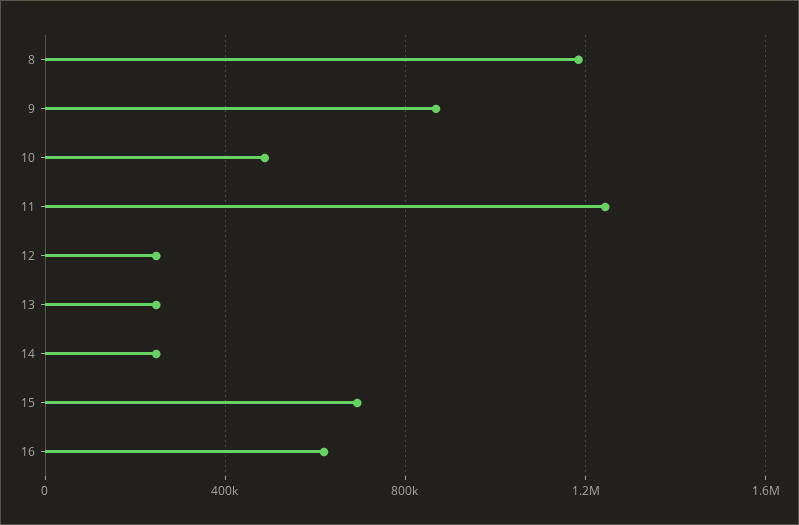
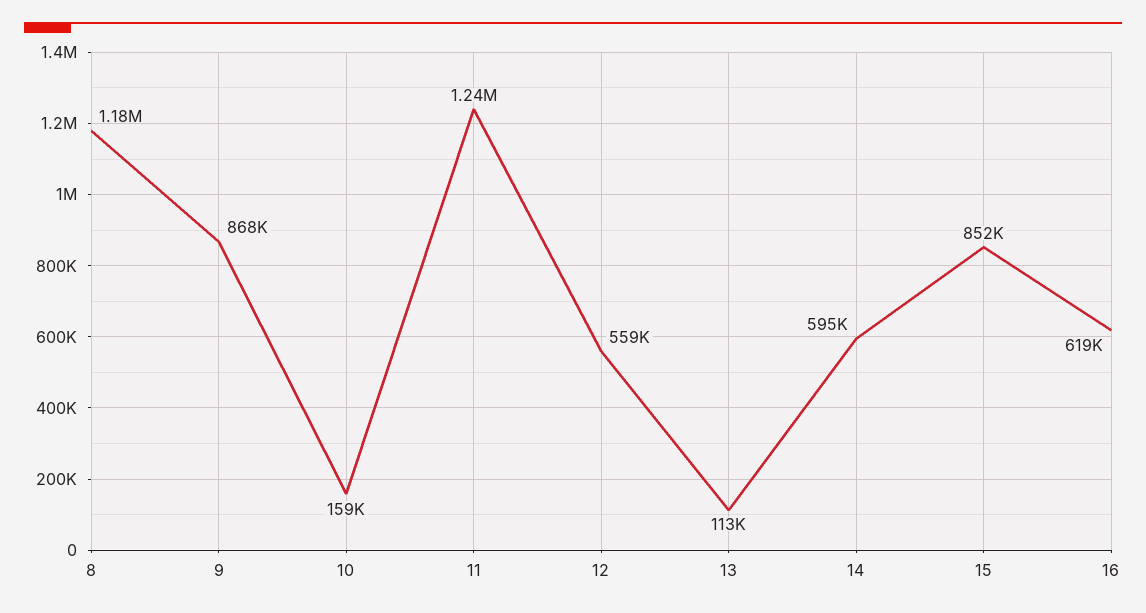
10: 500000 -> 159000
12: 250000 -> 559000
13: 250000 -> 113000
14: 250000 -> 595000
15: 700000 -> 852000

